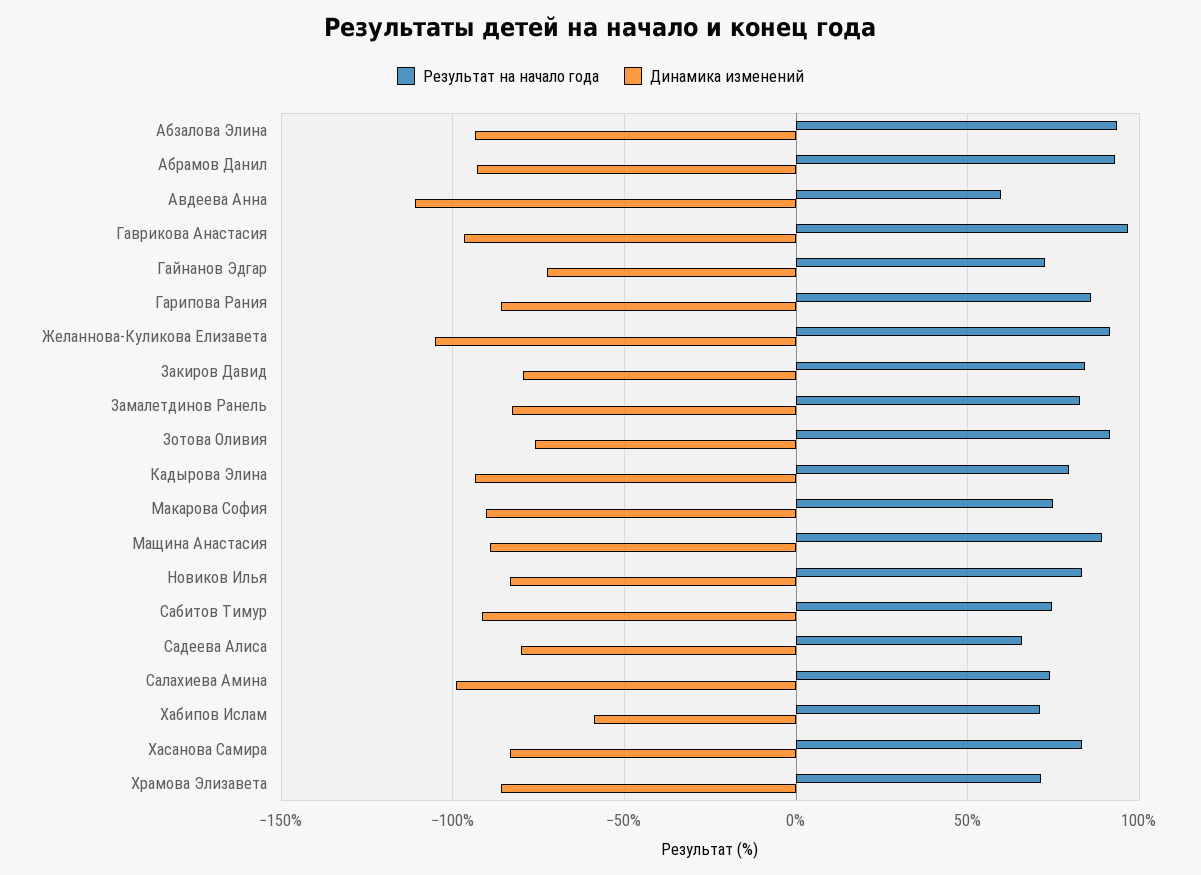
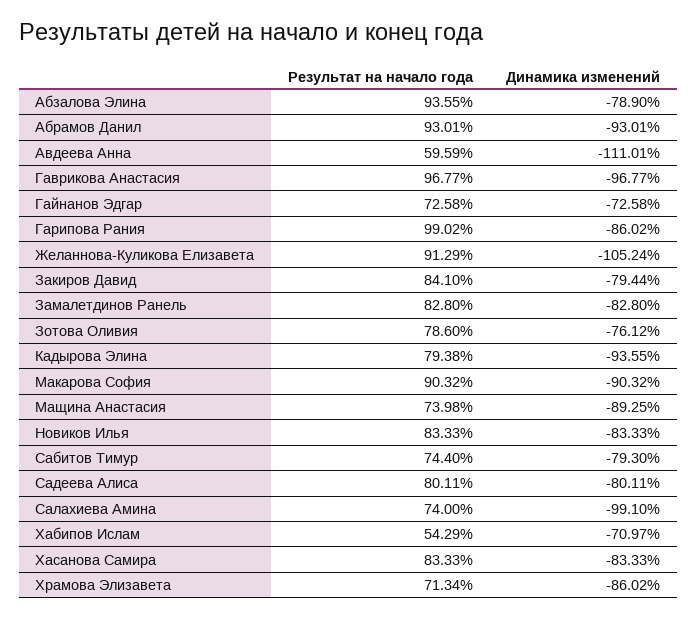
Динамика изменений, Абзалова Элина: -95 -> -78.9
Результат на начало года, Гарипова Рания: 85 -> 99.02
Результат на начало года, Зотова Оливия: 90 -> 78.6
Результат на начало года, Макарова София: 75 -> 90.32
Результат на начало года, Мащина Анастасия: 90 -> 73.98
Динамика изменений, Сабитов Тимур: -90 -> -79.3
Результат на начало года, Садеева Алиса: 65 -> 80.11
Результат на начало года, Хабипов Ислам: 70 -> 54.29
Динамика изменений, Хабипов Ислам: -60 -> -70.97

